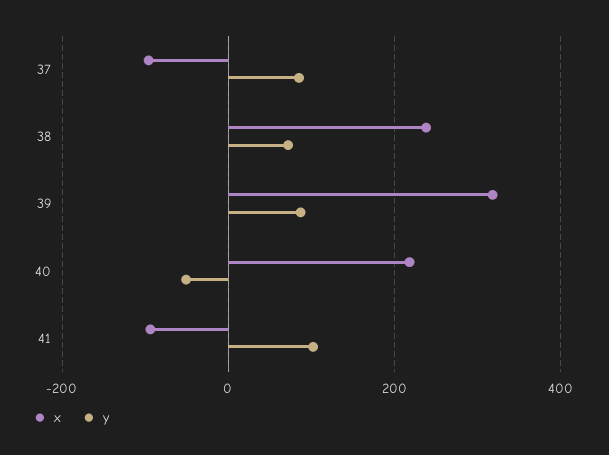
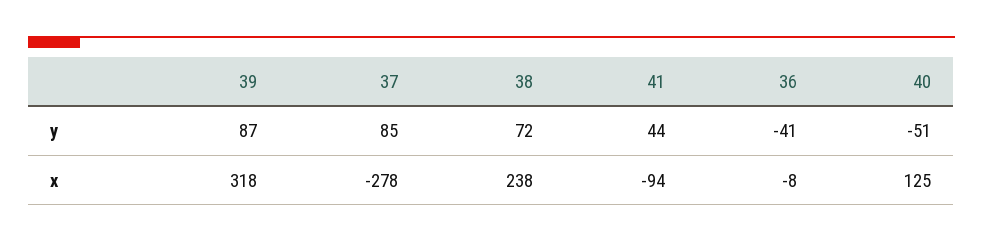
x, 37: -100 -> -278
x, 40: 220 -> 125
y, 41: 100 -> 44
y, 36: none -> -41
x, 36: none -> -8

